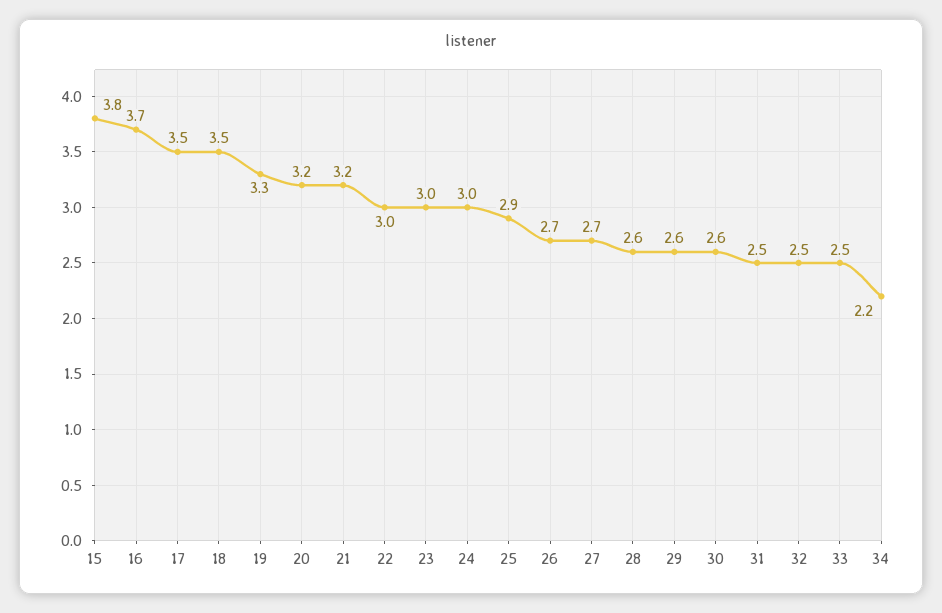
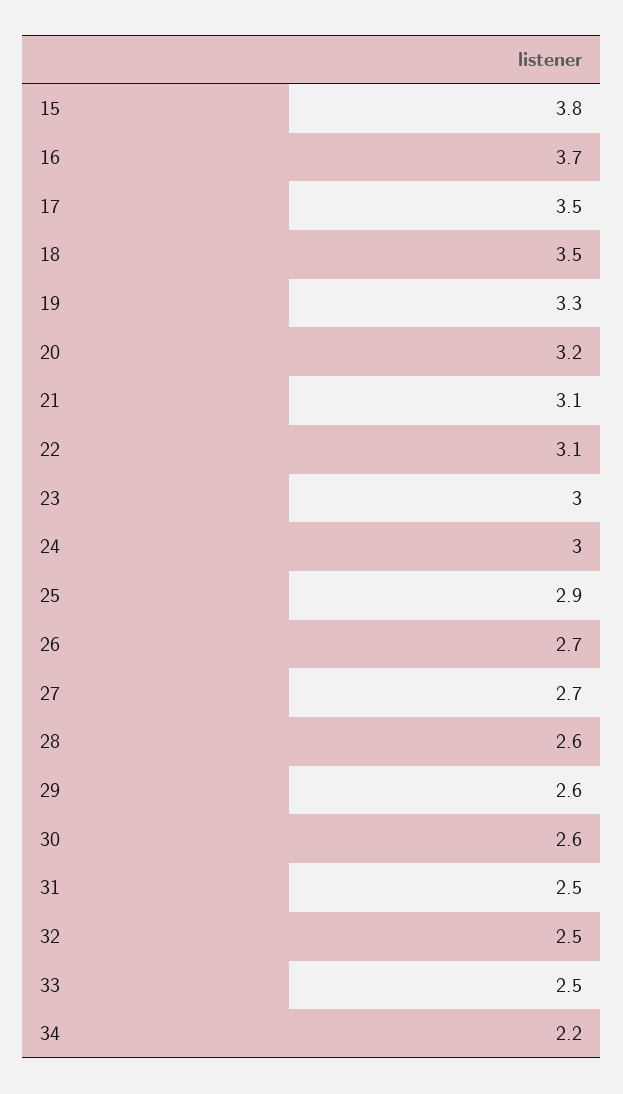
21: 3.2 -> 3.1
22: 3 -> 3.1

